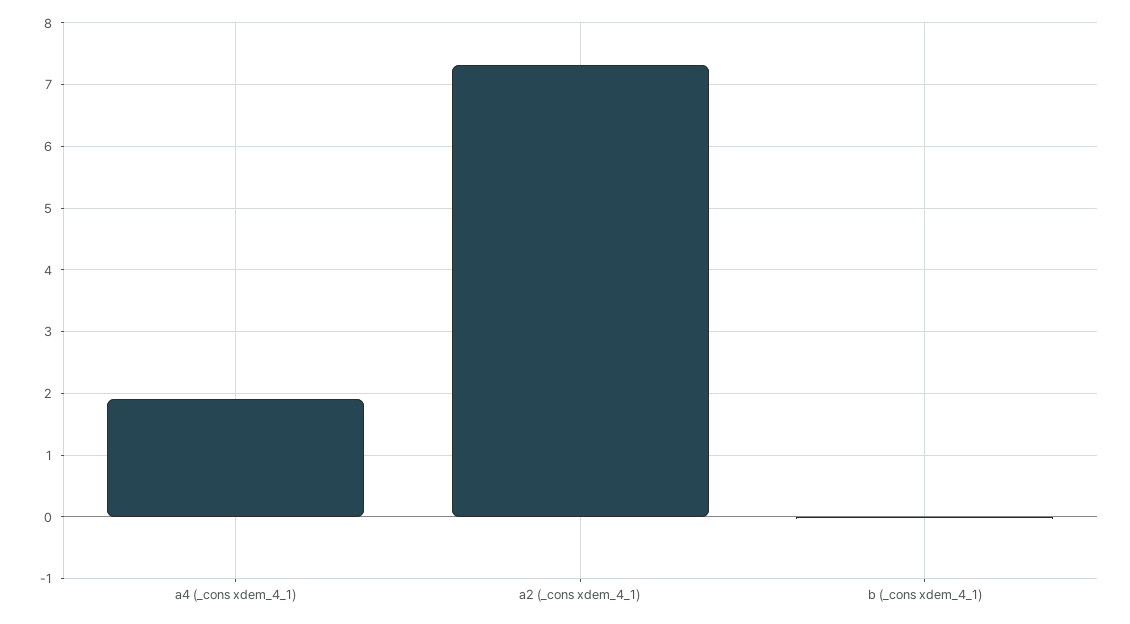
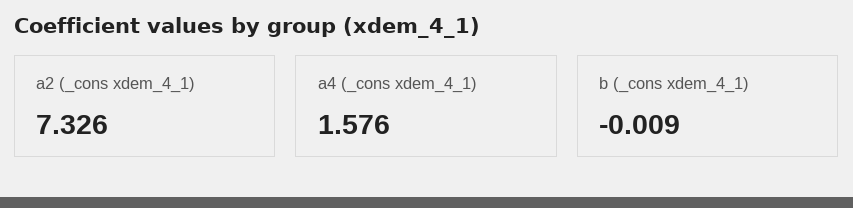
a4 (_cons xdem_4_1): 1.9 -> 1.576

